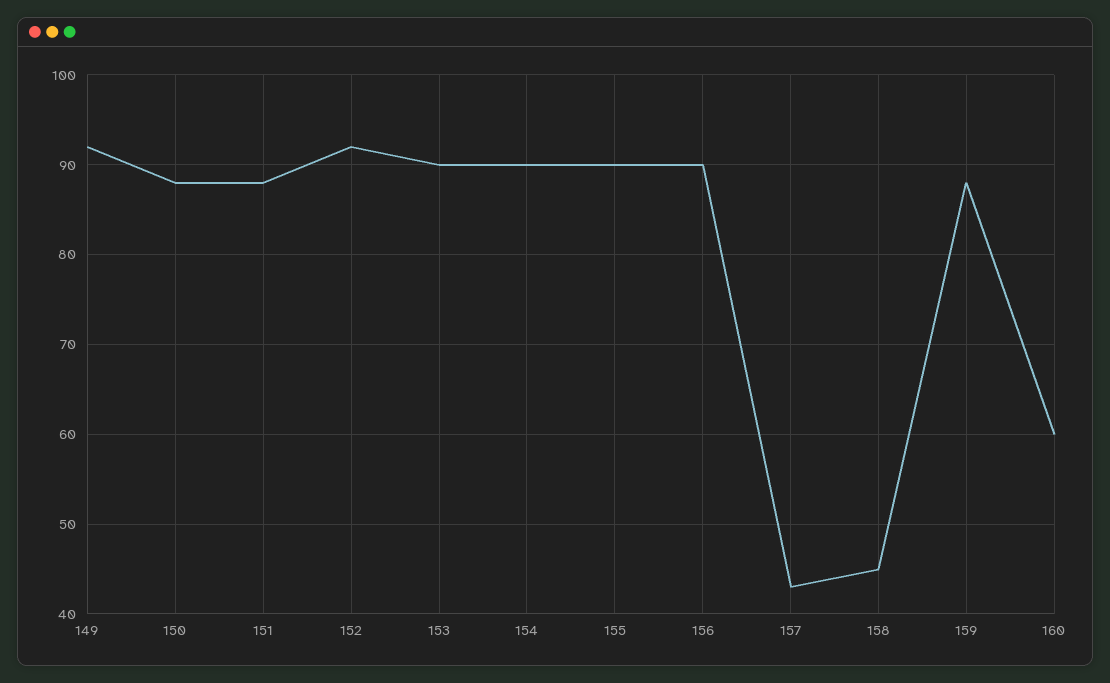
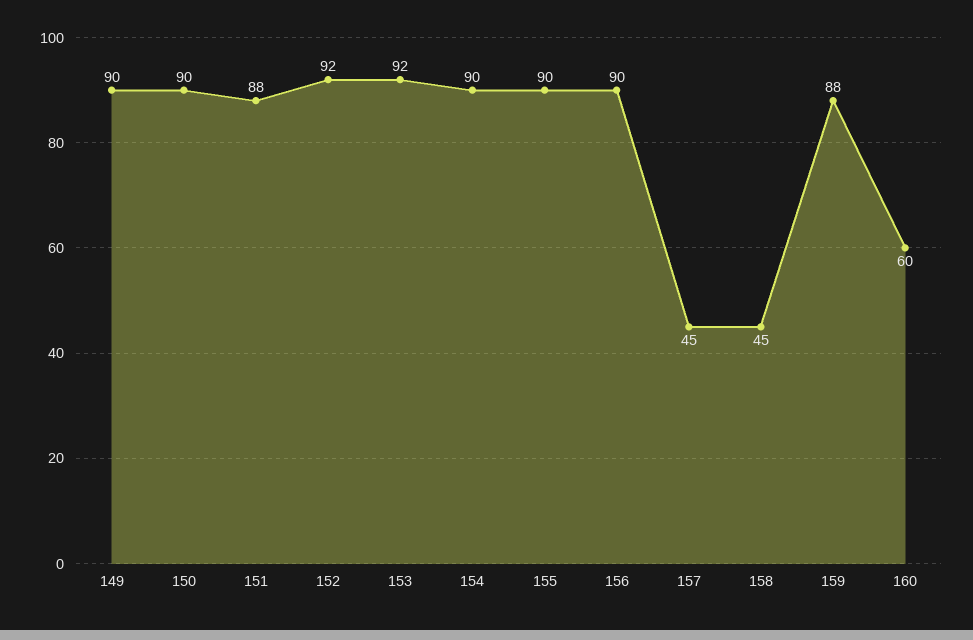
149: 92 -> 90
150: 88 -> 90
153: 90 -> 92
157: 43 -> 45

